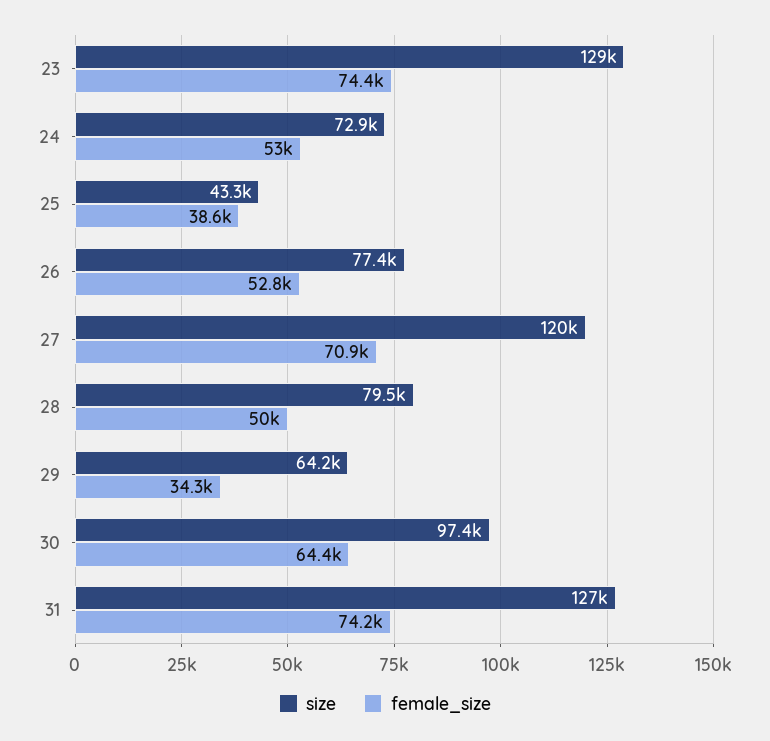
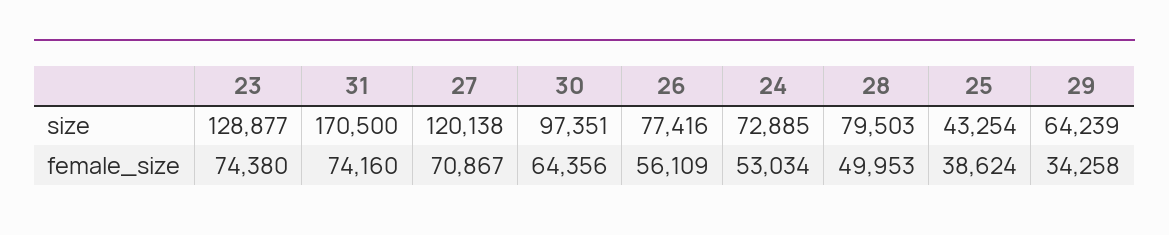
female_size, 26: 52800 -> 56109
size, 31: 127000 -> 170500

